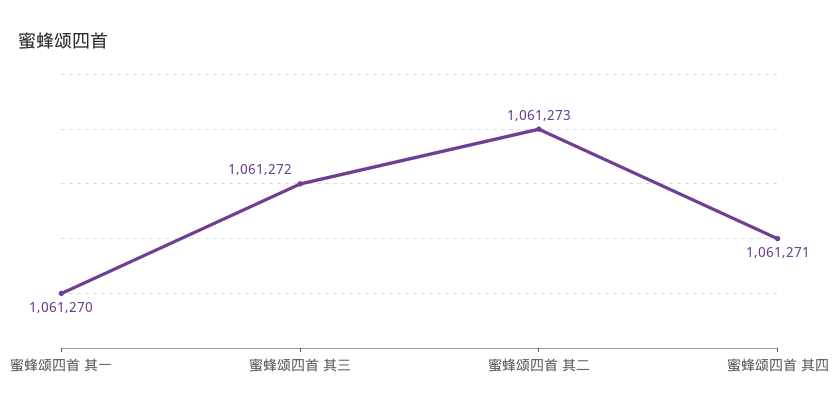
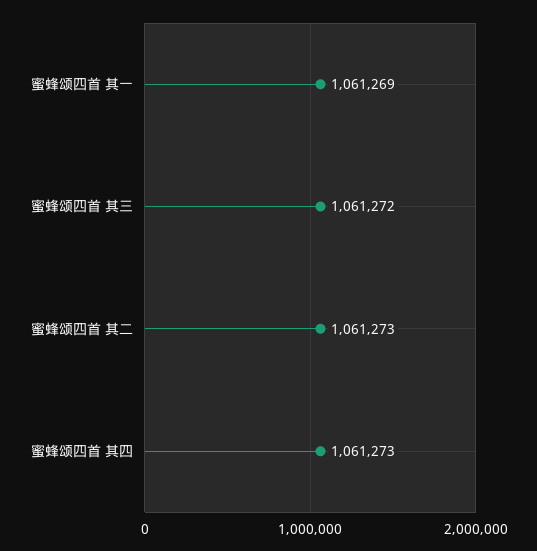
蜜蜂颂四首 其一: 1061270 -> 1061269
蜜蜂颂四首 其四: 1061271 -> 1061273

